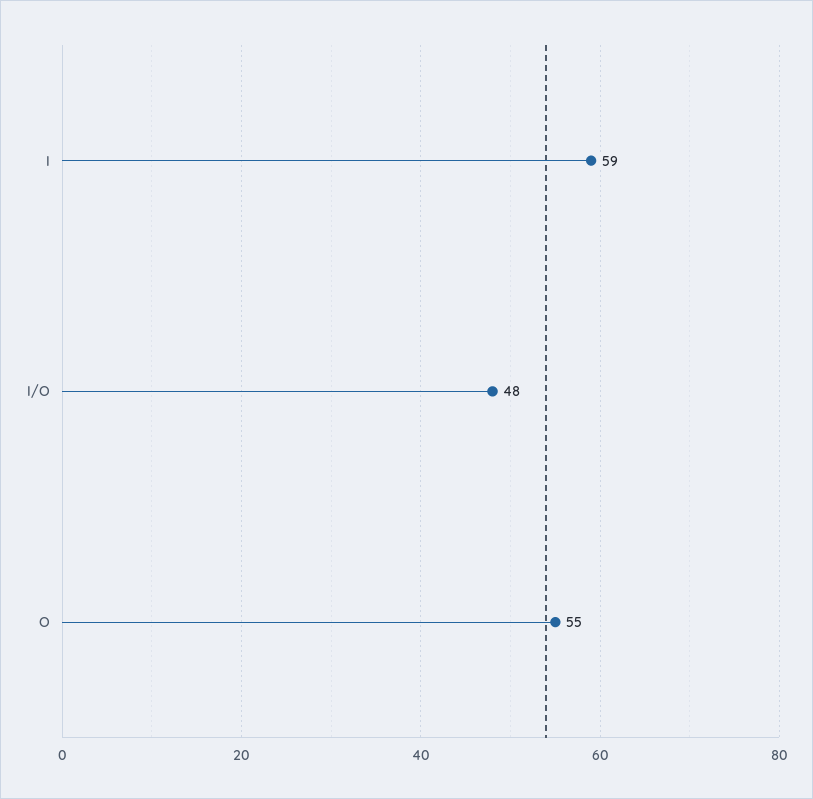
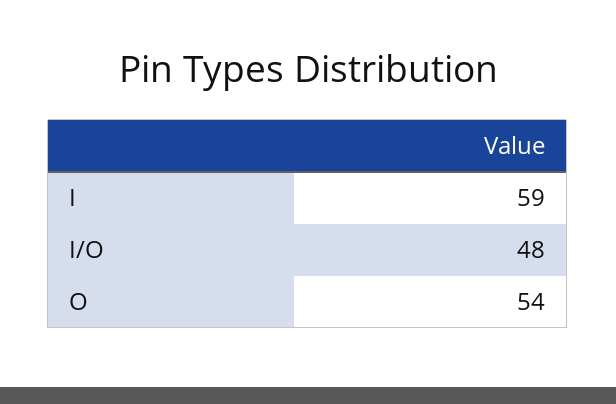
O: 55 -> 54

